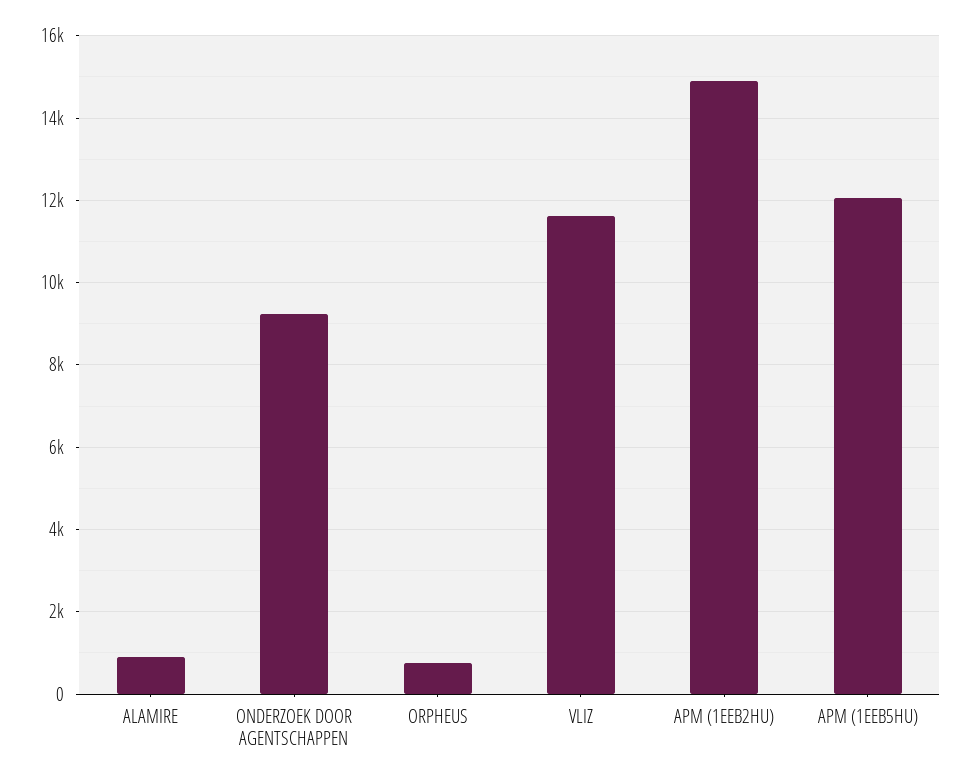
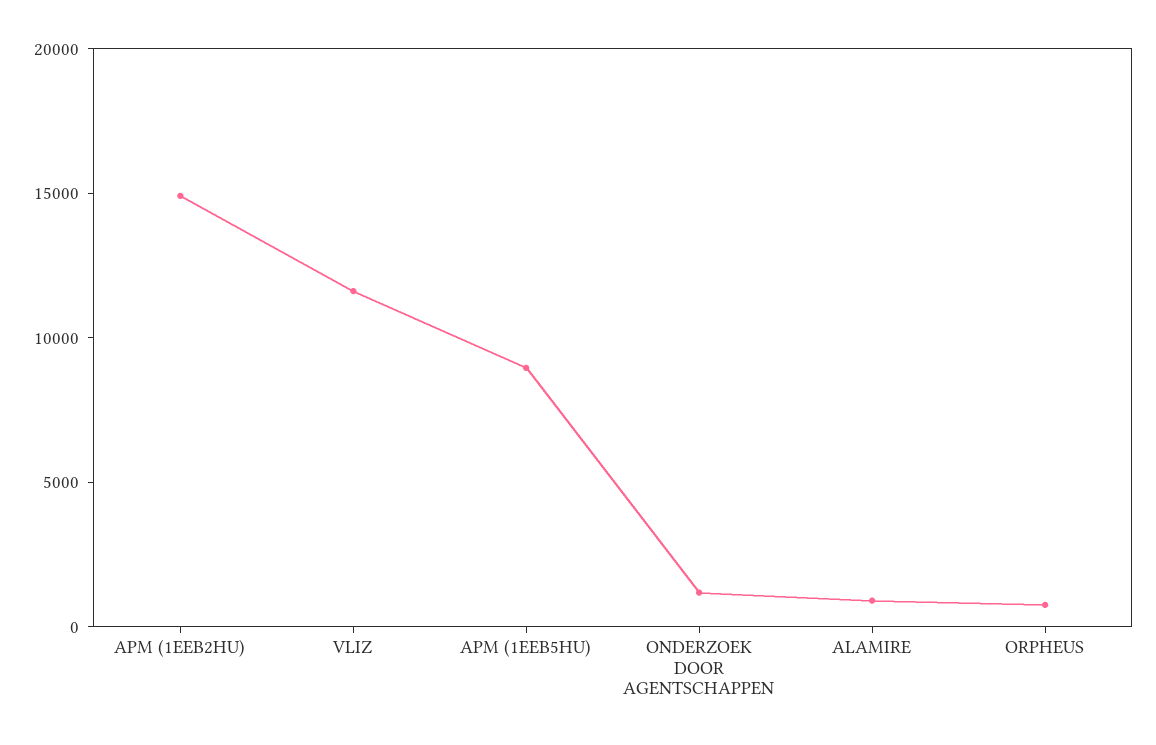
ONDERZOEK DOOR AGENTSCHAPPEN: 9200 -> 1000
APM (1EEB5HU): 12000 -> 9000

